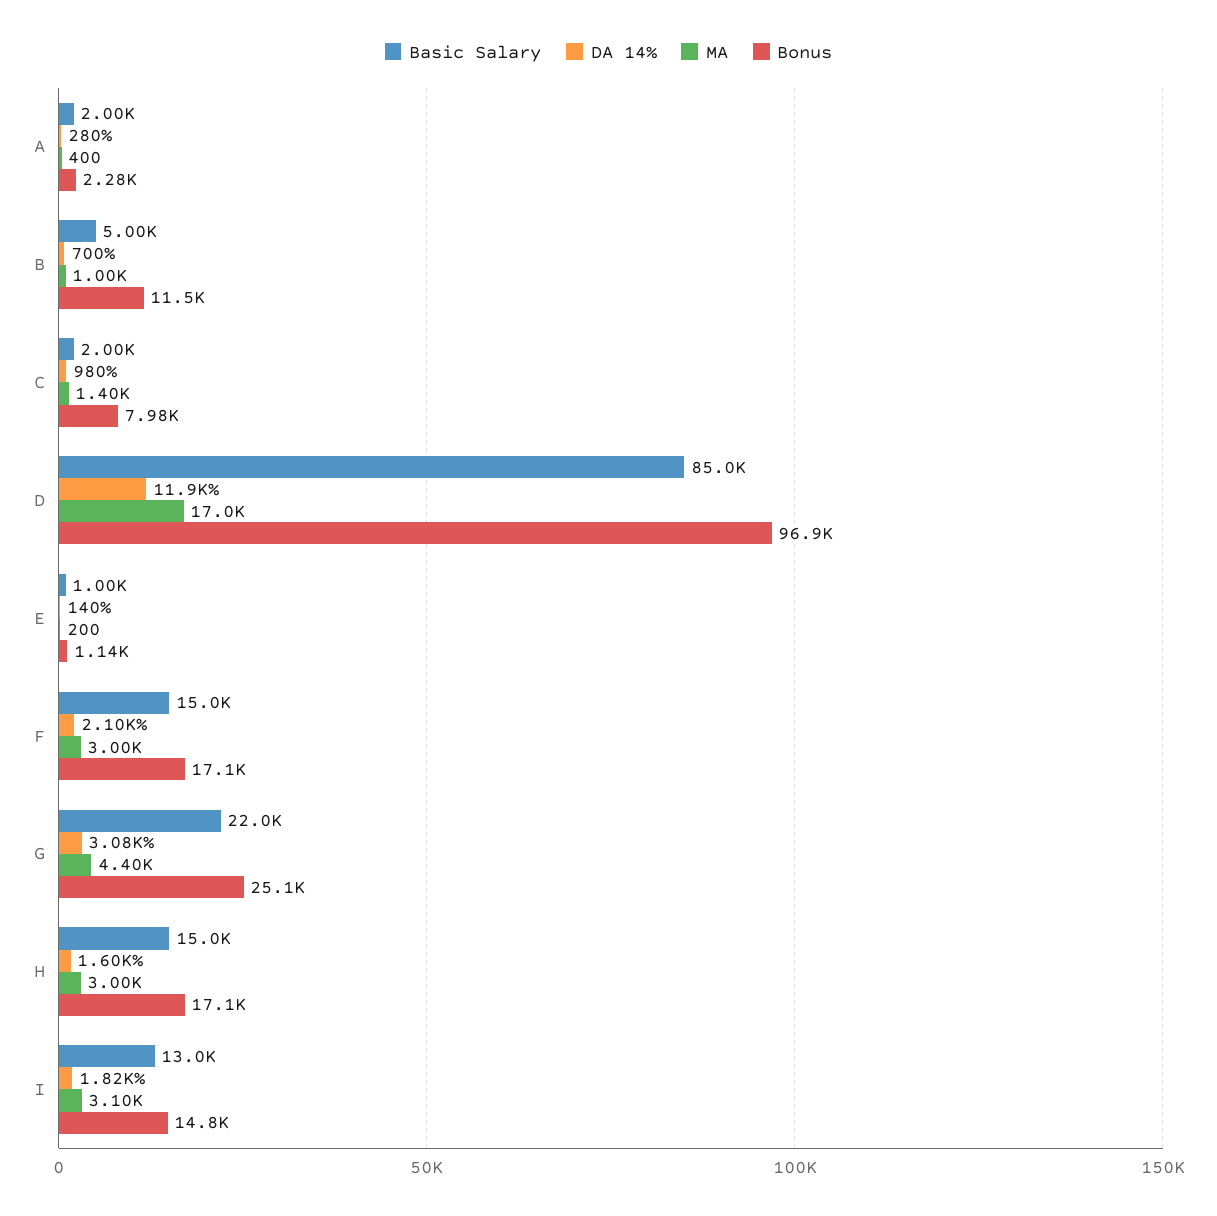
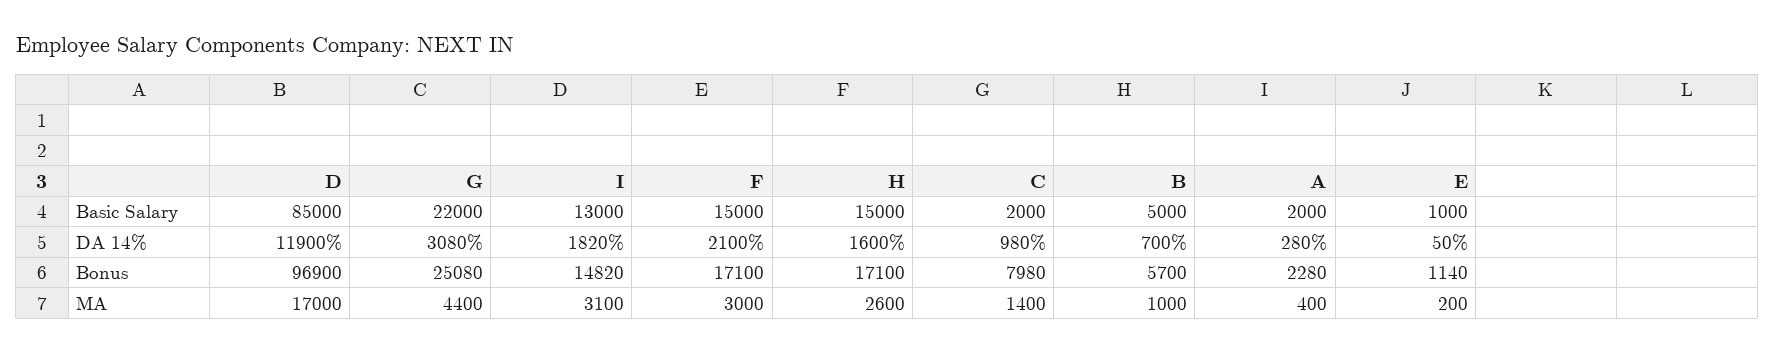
Bonus, B: 11500 -> 5700
DA 14%, E: 140 -> 50
MA, H: 3000 -> 2600

